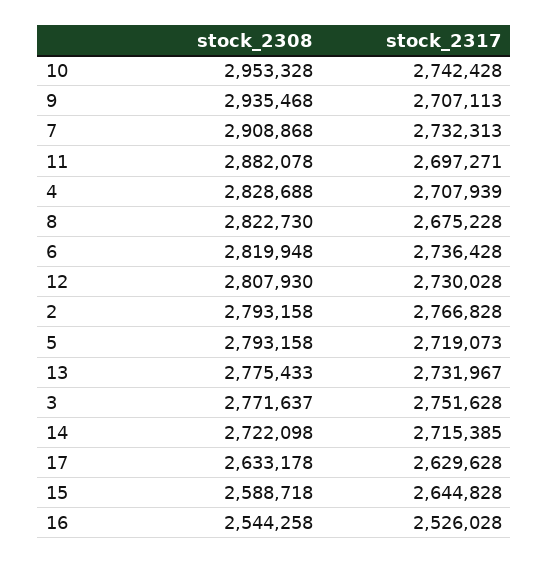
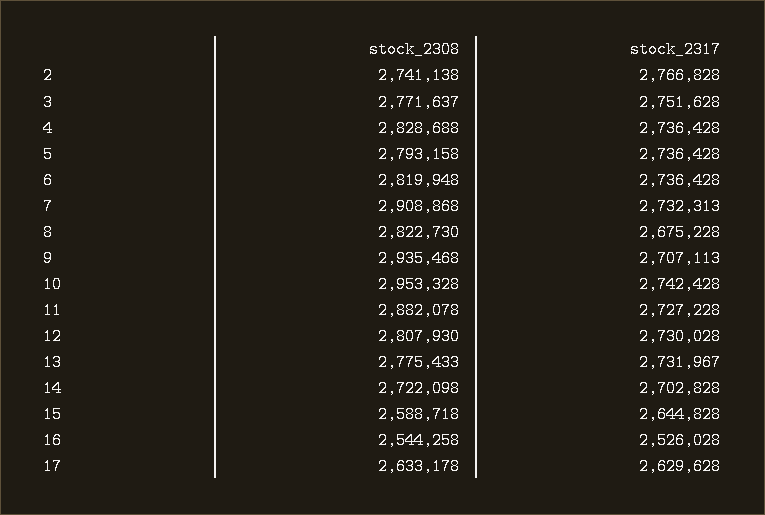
stock_2317, 11: 2697271 -> 2727228
stock_2317, 4: 2707939 -> 2736428
stock_2308, 2: 2793158 -> 2741138
stock_2317, 5: 2719073 -> 2736428
stock_2317, 14: 2715385 -> 2702828

